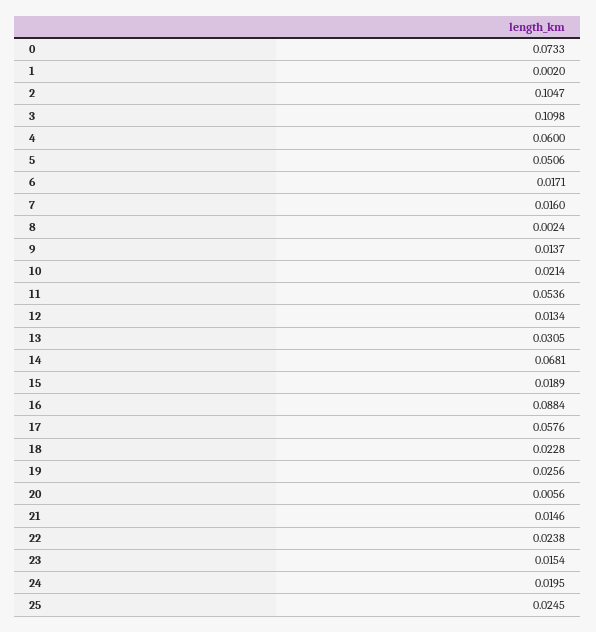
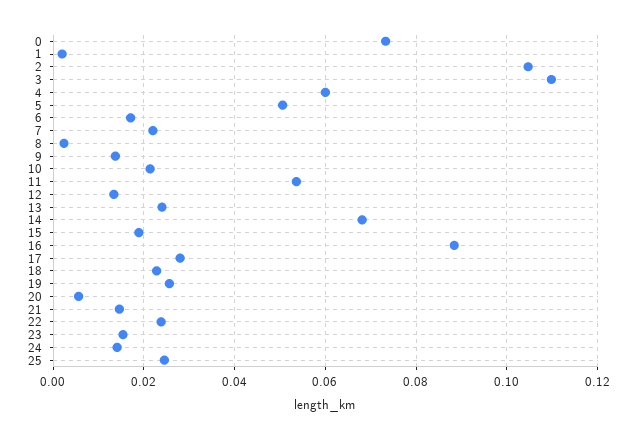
7: 0.016 -> 0.022
13: 0.0305 -> 0.024
17: 0.0576 -> 0.028
24: 0.0195 -> 0.014

